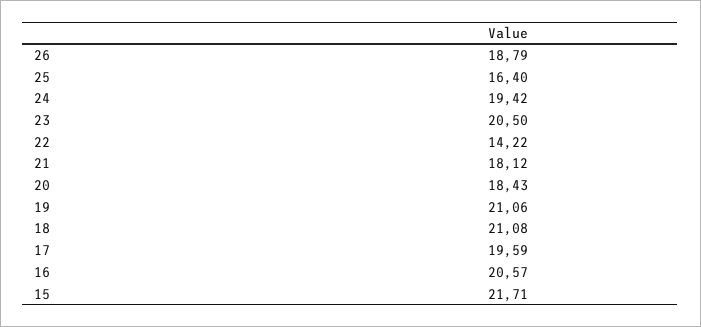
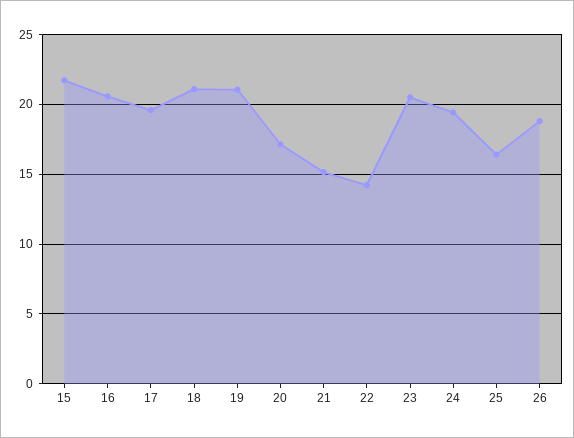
21: 18.12 -> 15
20: 18.43 -> 17

